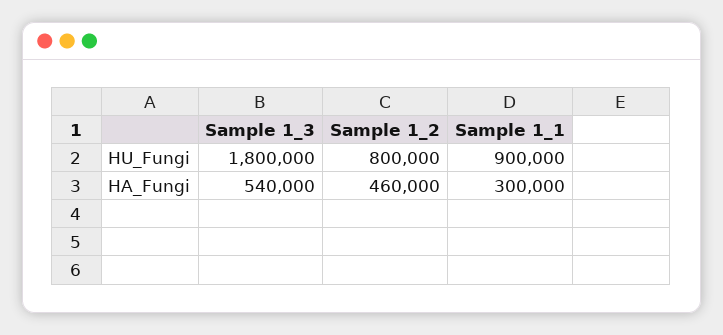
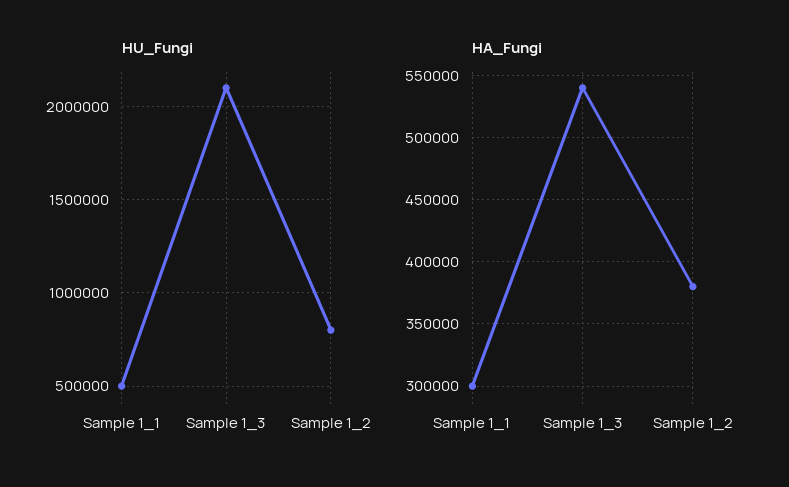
HU_Fungi, Sample 1_3: 1800000 -> 2100000
HU_Fungi, Sample 1_1: 900000 -> 500000
HA_Fungi, Sample 1_2: 460000 -> 380000

